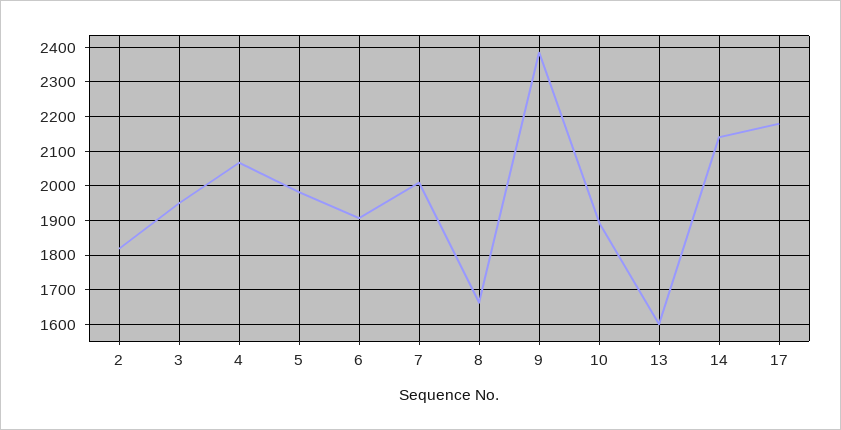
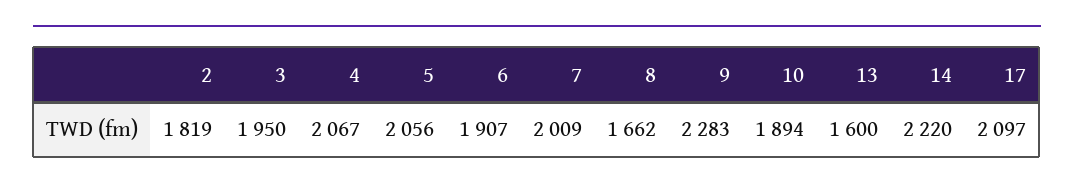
5: 1980 -> 2056
9: 2380 -> 2283
14: 2140 -> 2220
17: 2180 -> 2097

